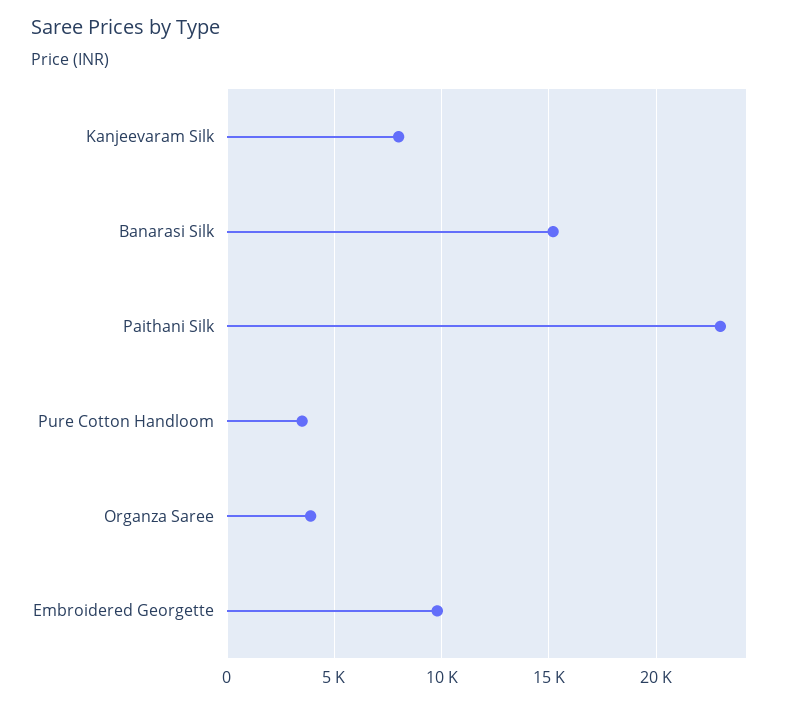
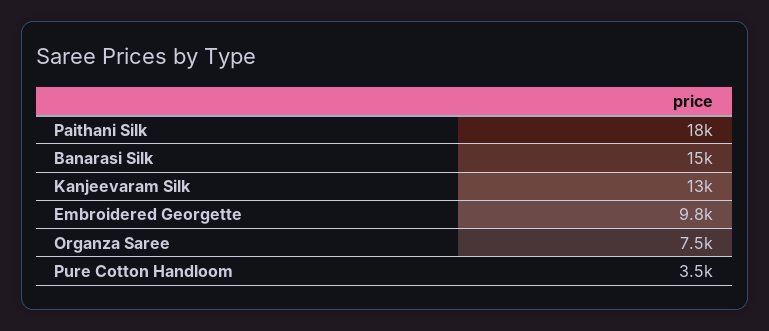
Kanjeevaram Silk: 8000 -> 13000
Paithani Silk: 23000 -> 18000
Organza Saree: 4000 -> 7500

